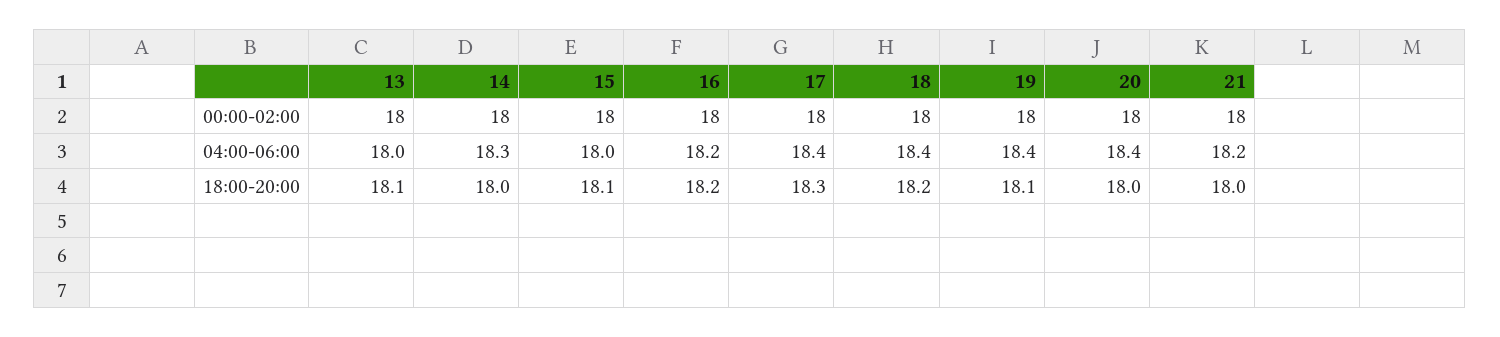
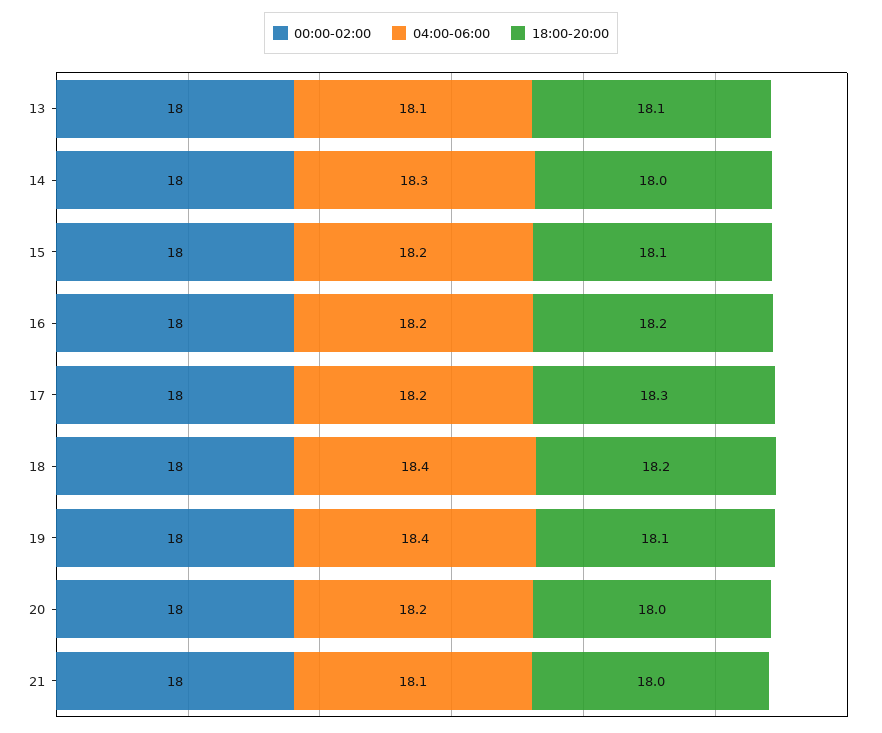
04:00-06:00, 13: 18 -> 18.1
04:00-06:00, 15: 18 -> 18.2
04:00-06:00, 17: 18.4 -> 18.2
04:00-06:00, 20: 18.4 -> 18.2
04:00-06:00, 21: 18.2 -> 18.1

